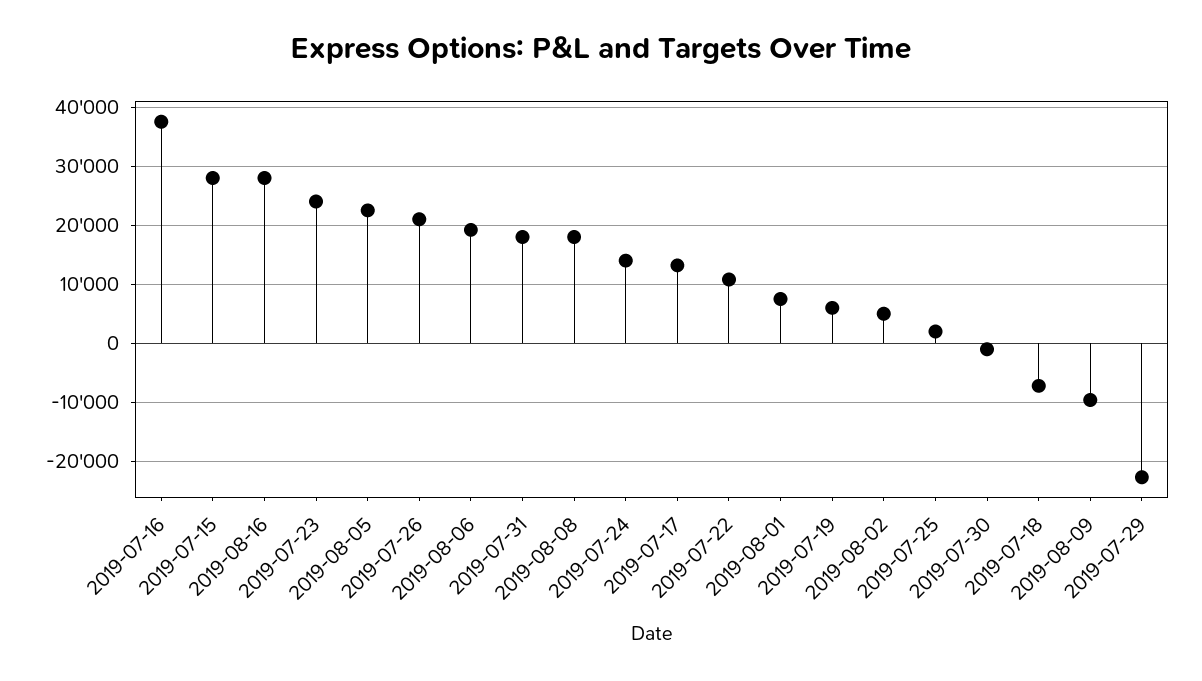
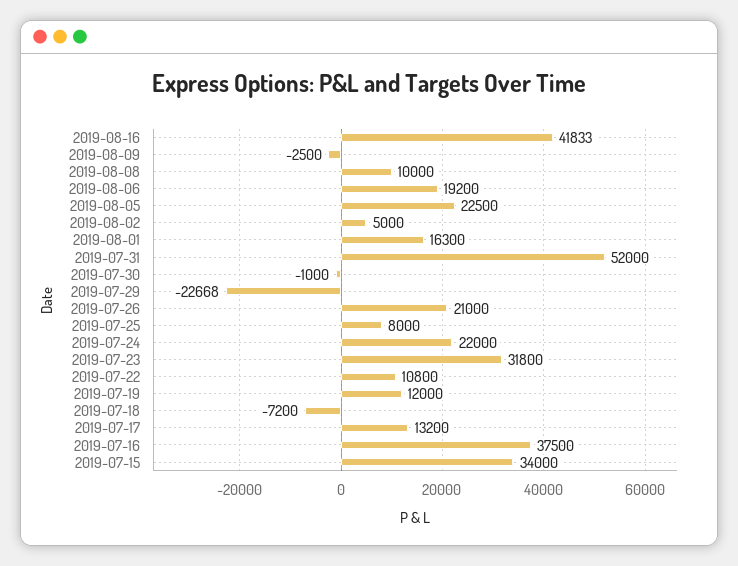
2019-07-15: 28000 -> 34000
2019-08-16: 28000 -> 41833
2019-07-23: 24000 -> 31800
2019-07-31: 18000 -> 52000
2019-08-08: 18000 -> 10000
2019-07-24: 14000 -> 22000
2019-08-01: 8000 -> 16300
2019-07-19: 6000 -> 12000
2019-07-25: 2000 -> 8000
2019-08-09: -10000 -> -2500

